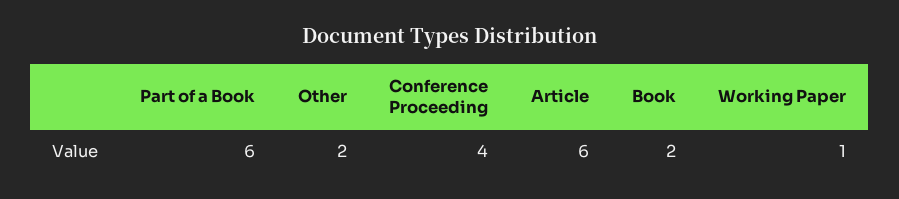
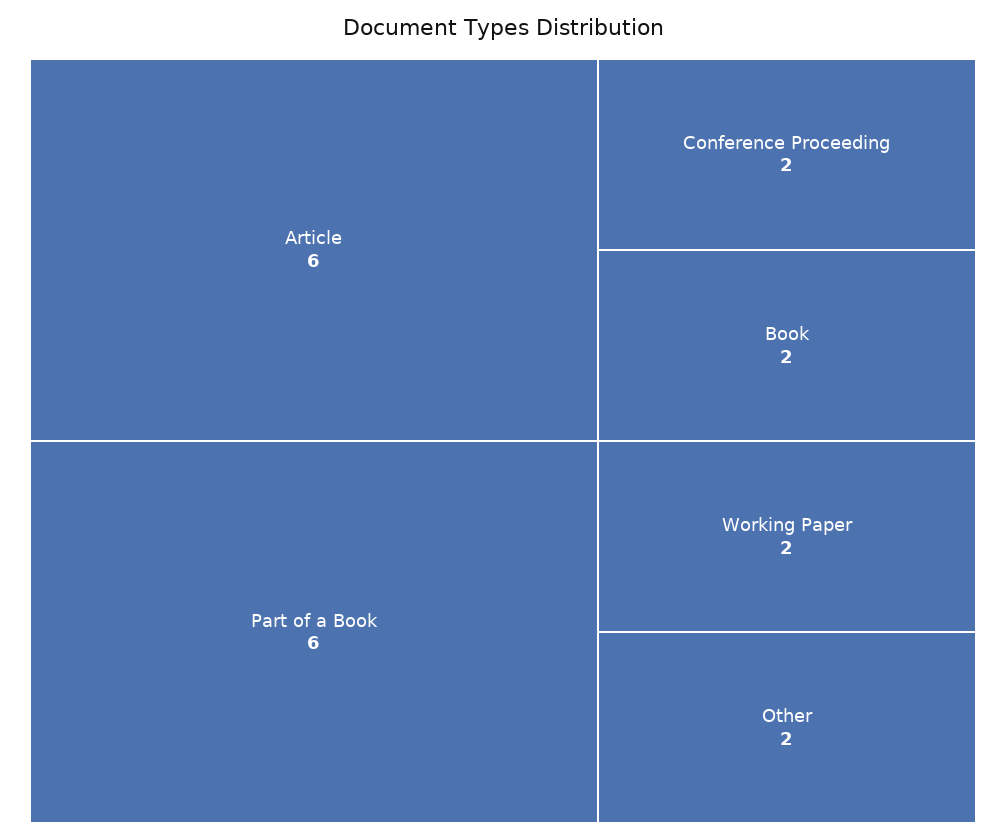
Conference Proceeding: 4 -> 2
Working Paper: 1 -> 2

